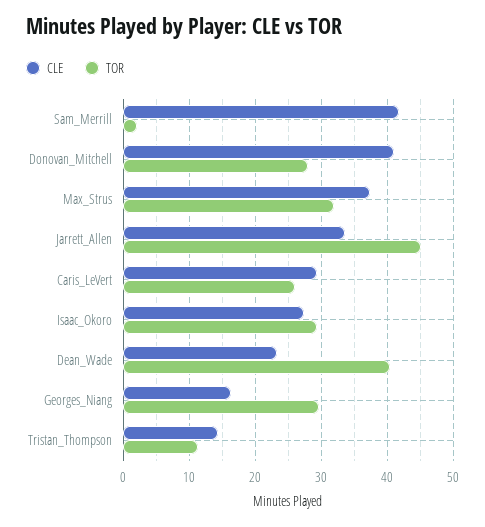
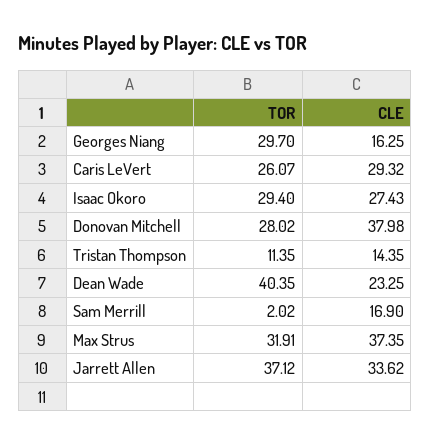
CLE, Sam_Merrill: 42 -> 16.9
CLE, Donovan_Mitchell: 41 -> 37.98
TOR, Jarrett_Allen: 45 -> 37.12

